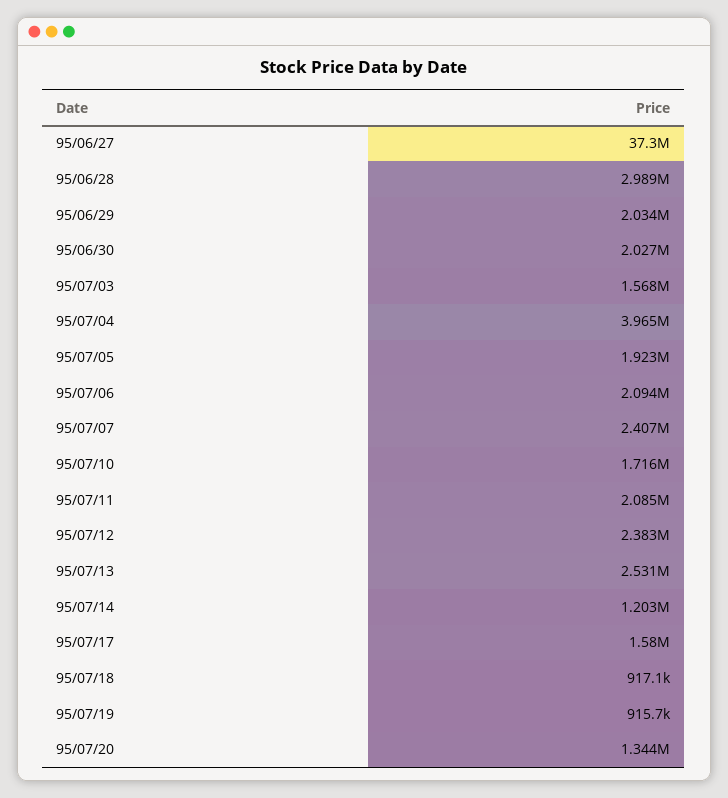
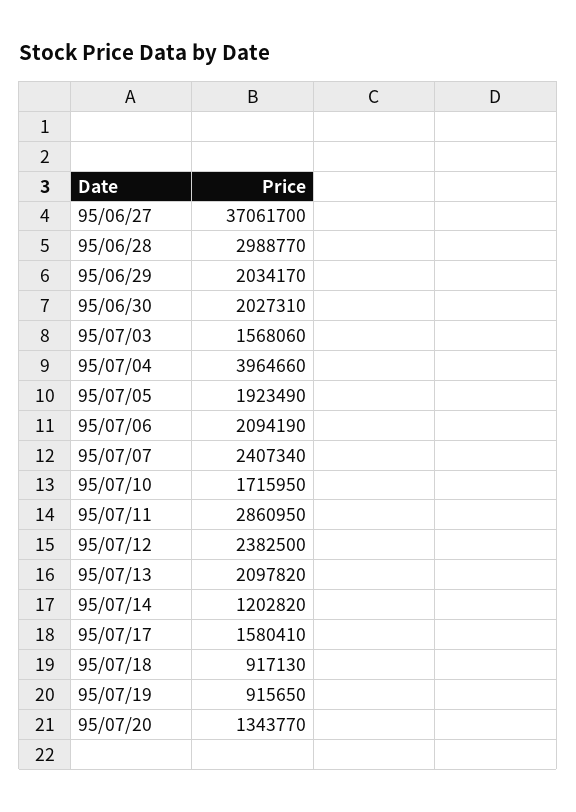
95/06/27: 37300000 -> 37061700
95/07/11: 2085000 -> 2860950
95/07/13: 2531000 -> 2097820

